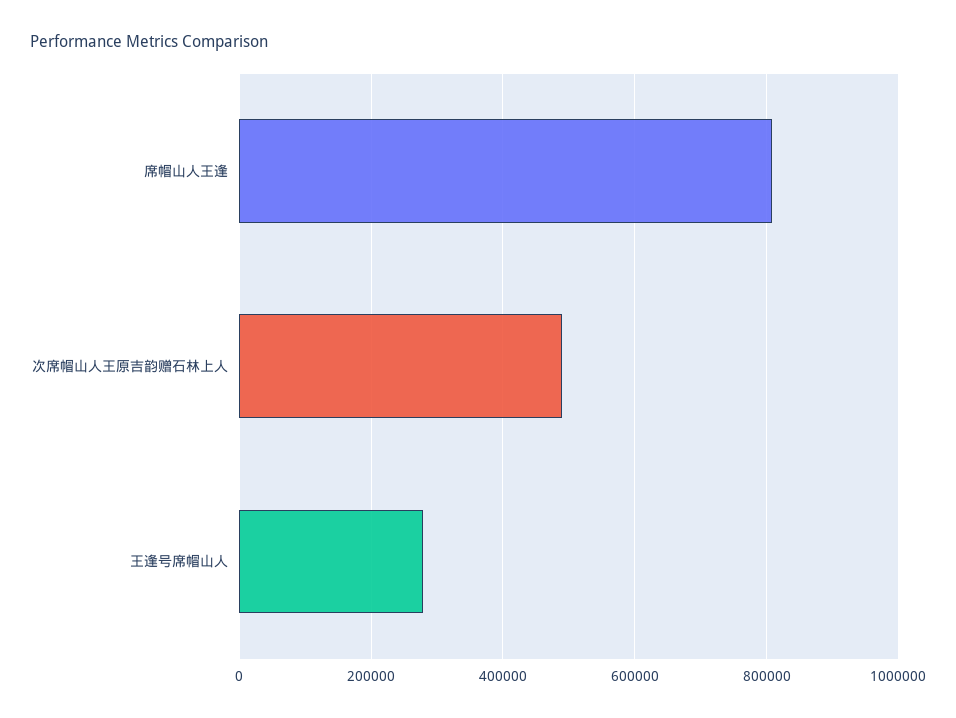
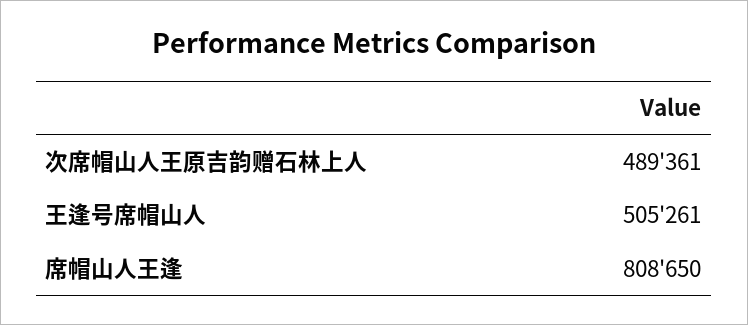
王逢号席帽山人: 280000 -> 505261

